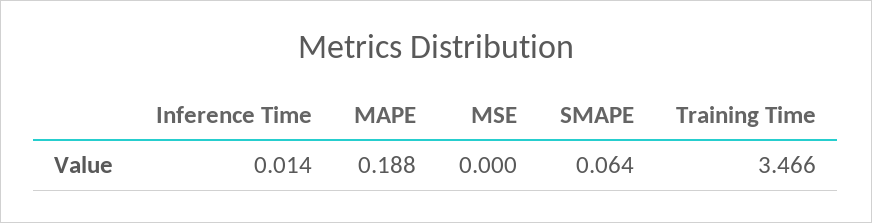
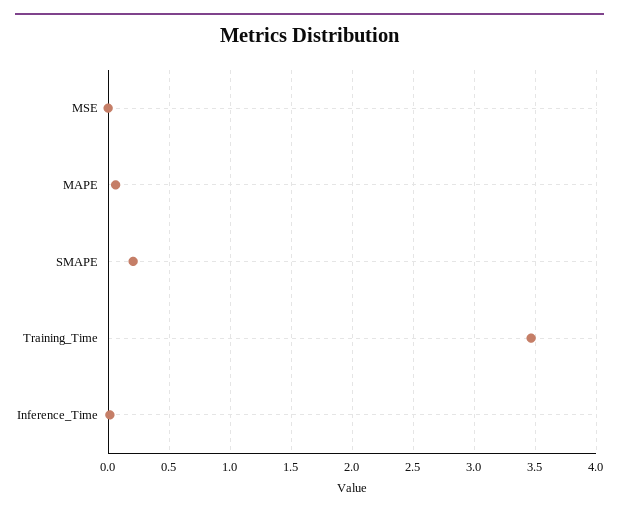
MAPE: 0.188 -> 0.05
SMAPE: 0.064 -> 0.2

